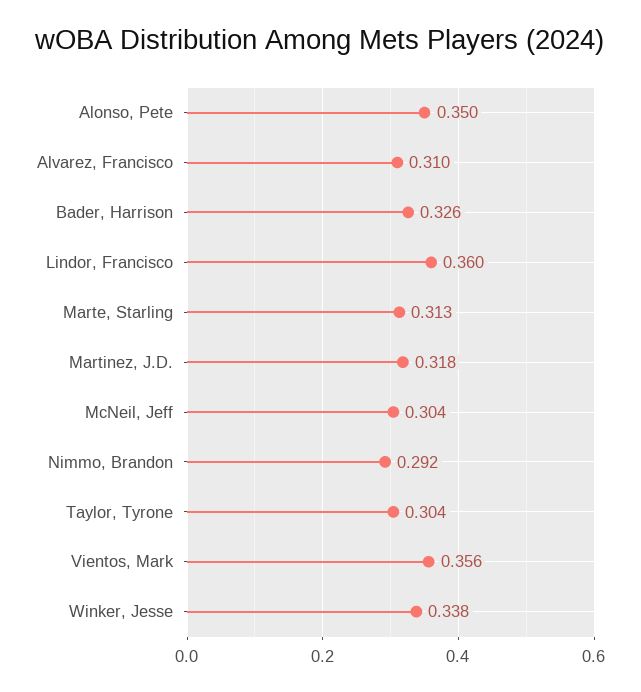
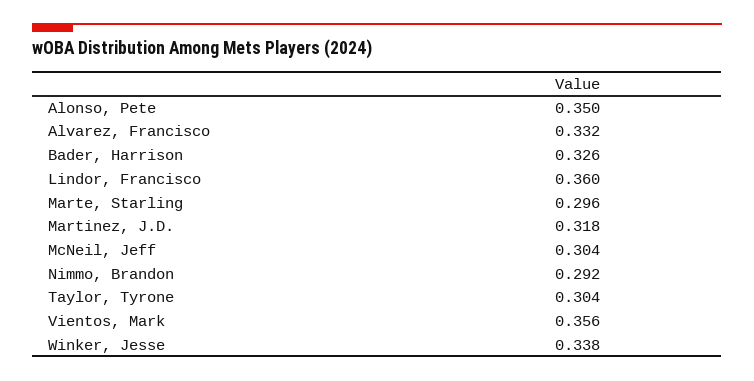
Alvarez, Francisco: 0.31 -> 0.332
Marte, Starling: 0.313 -> 0.296

